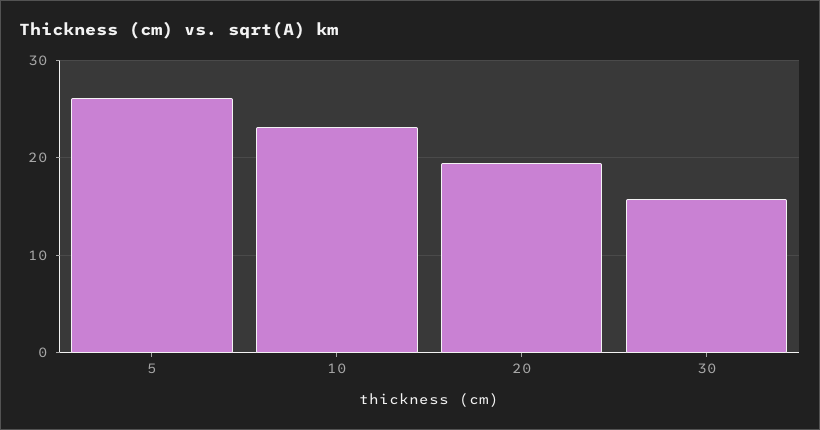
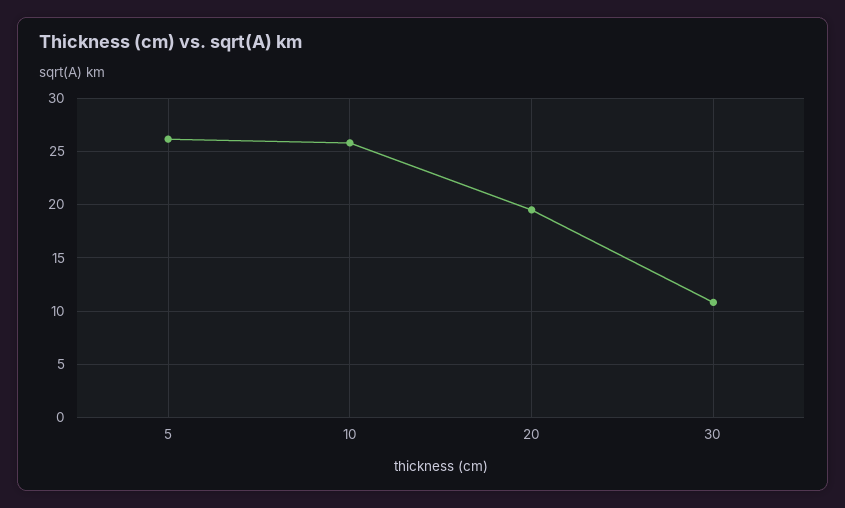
10: 23 -> 26
30: 16 -> 11

